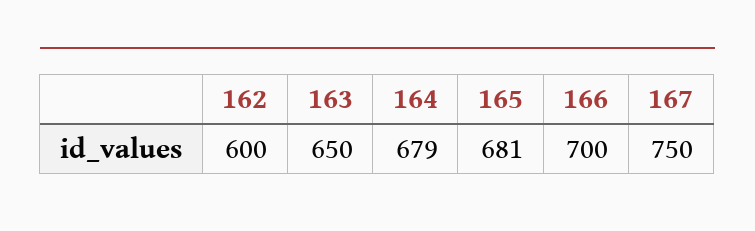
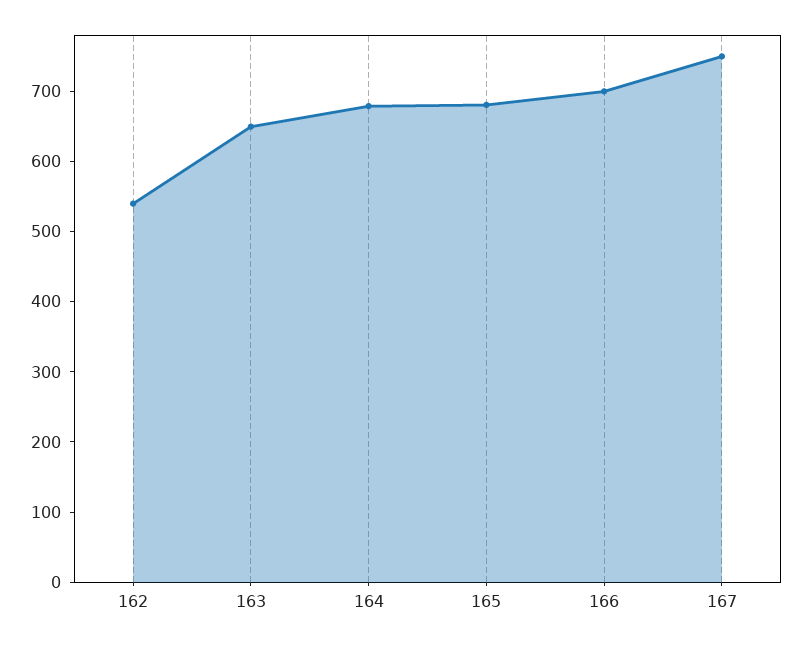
162: 600 -> 540

